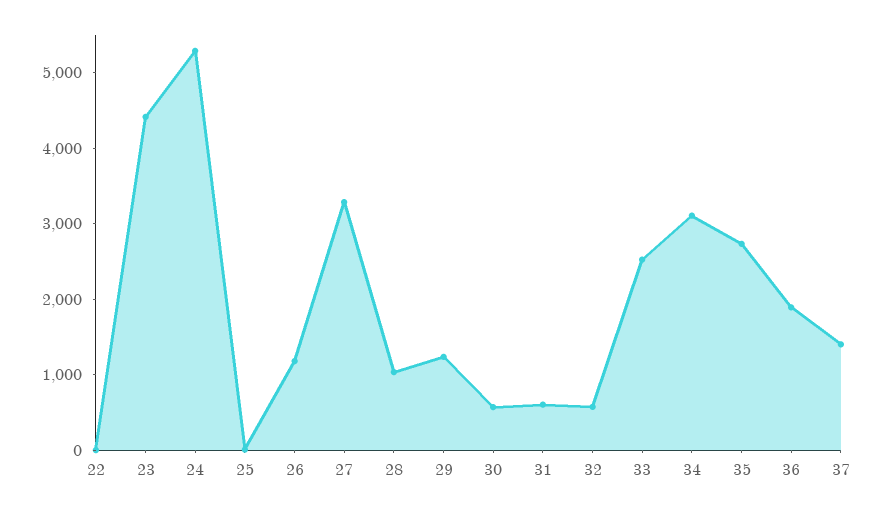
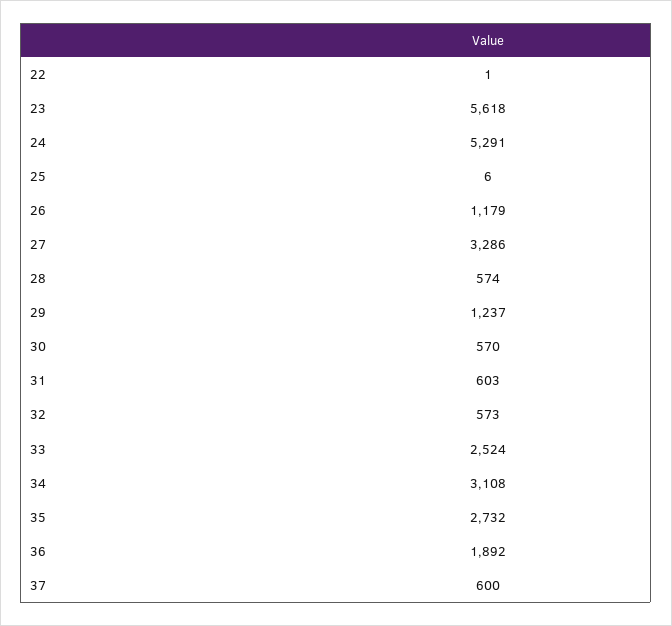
23: 4400 -> 5618
28: 1000 -> 574
37: 1400 -> 600

